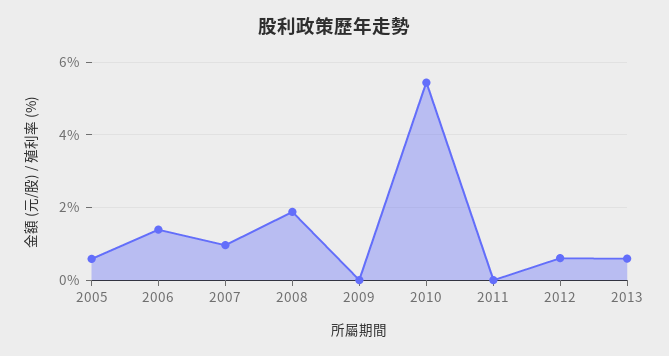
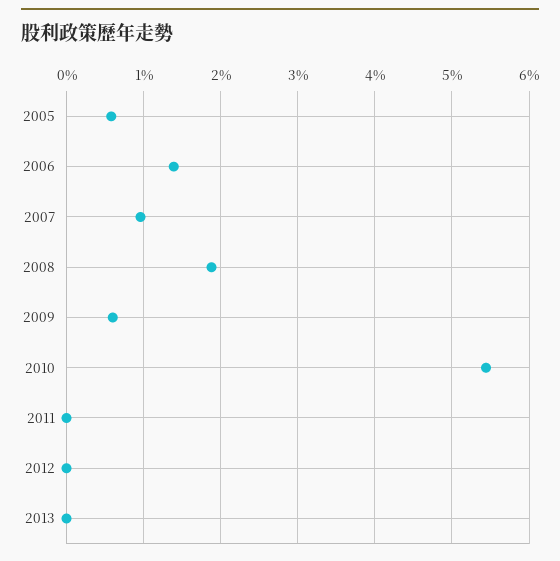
2009: 0 -> 0.6
2012: 0.6 -> 0
2013: 0.6 -> 0

